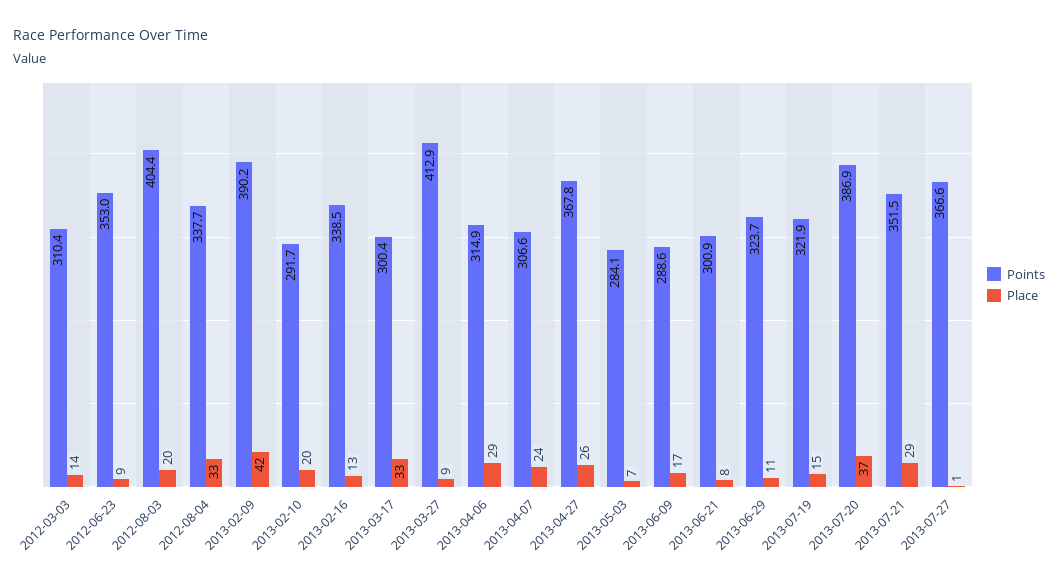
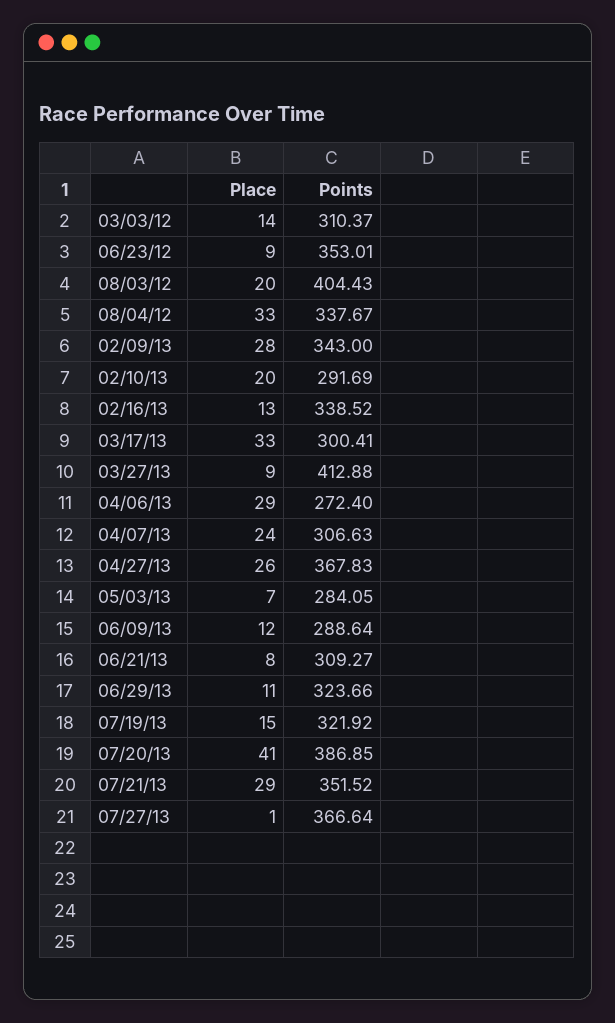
Points, 2013-02-09: 390.2 -> 343
Place, 2013-02-09: 42 -> 28
Points, 2013-04-06: 314.9 -> 272.4
Place, 2013-06-09: 17 -> 12
Points, 2013-06-21: 300.9 -> 309.27
Place, 2013-07-20: 37 -> 41

